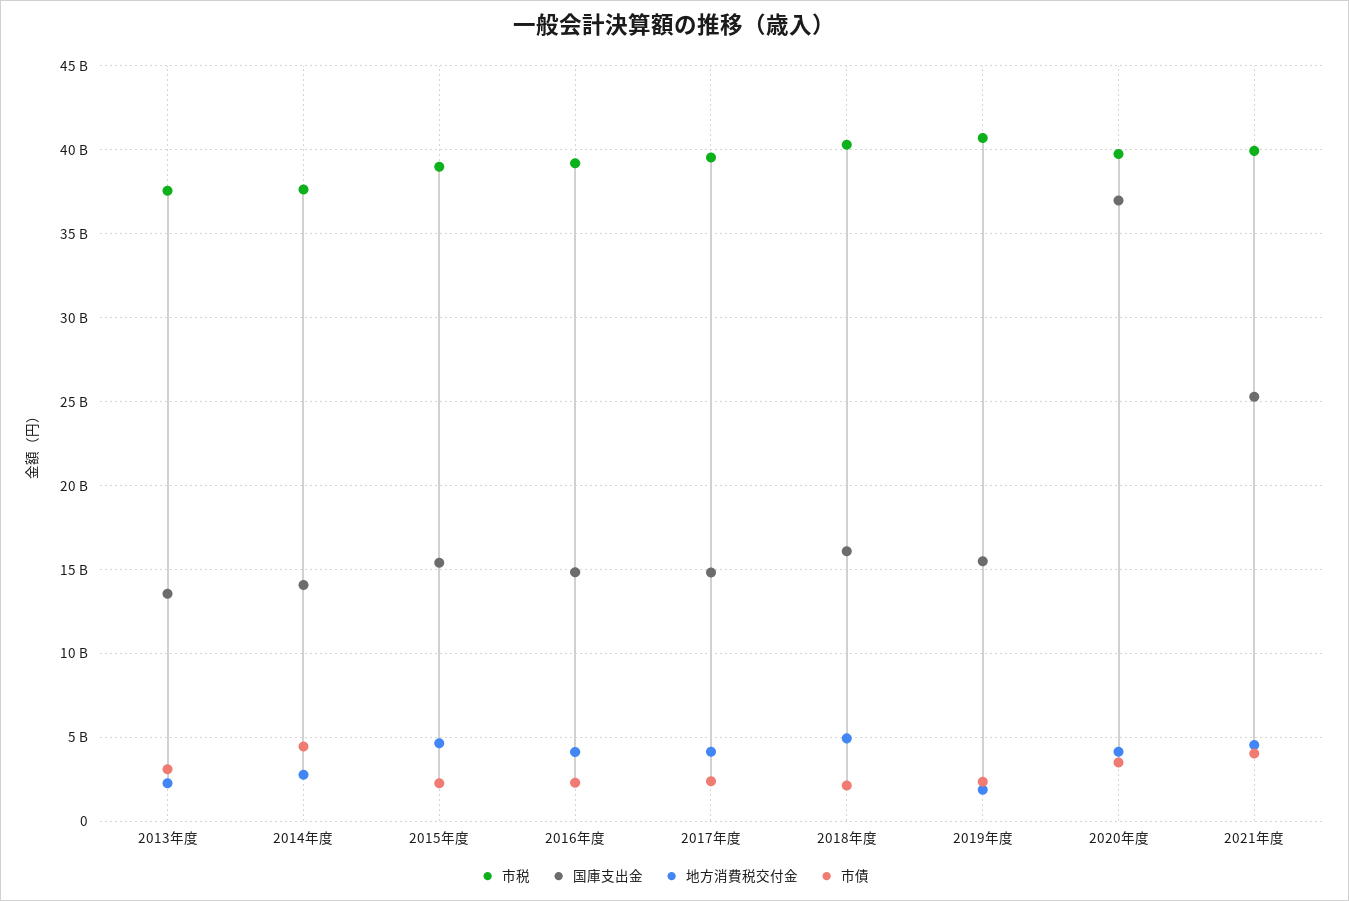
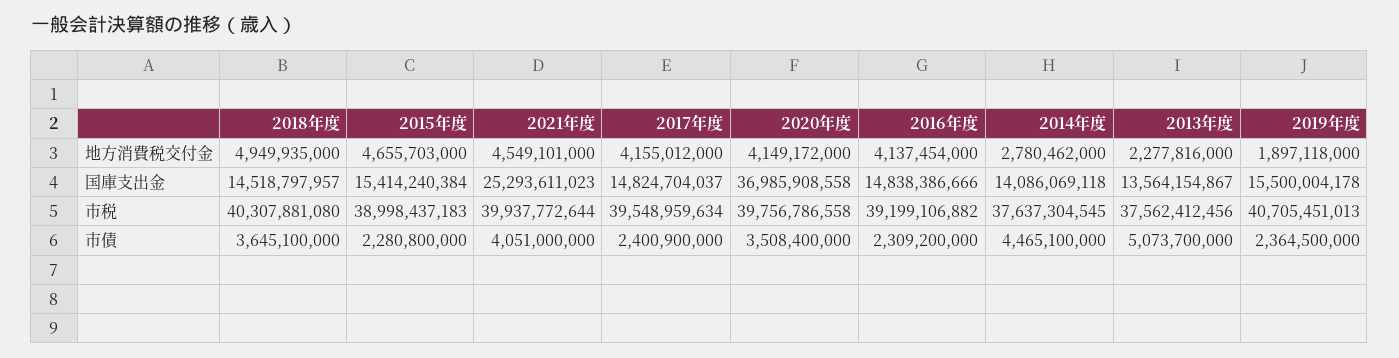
市債, 2013年度: 3000000000 -> 5073700000
国庫支出金, 2018年度: 16000000000 -> 14518797957
市債, 2018年度: 2000000000 -> 3645100000

